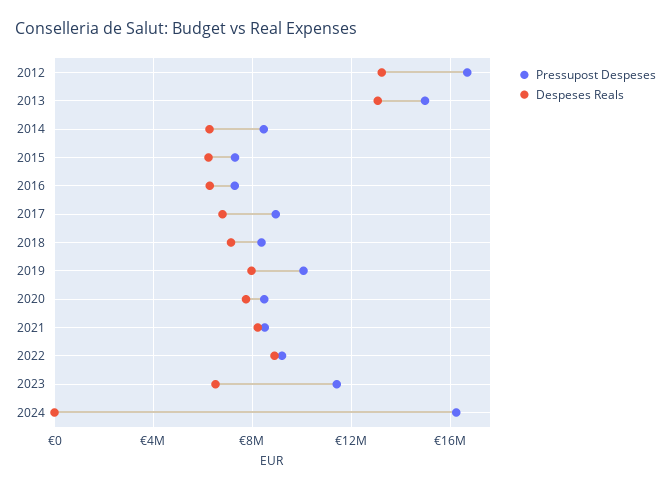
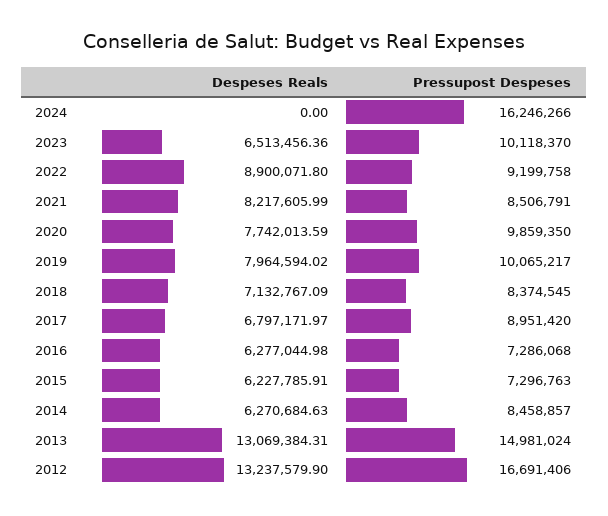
Pressupost Despeses, 2020: 8500000 -> 9859350
Pressupost Despeses, 2023: 11500000 -> 10118370

